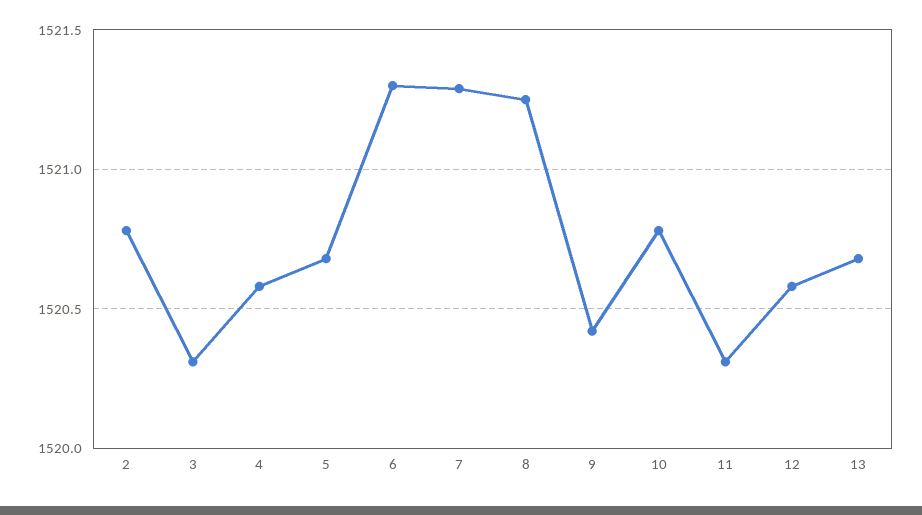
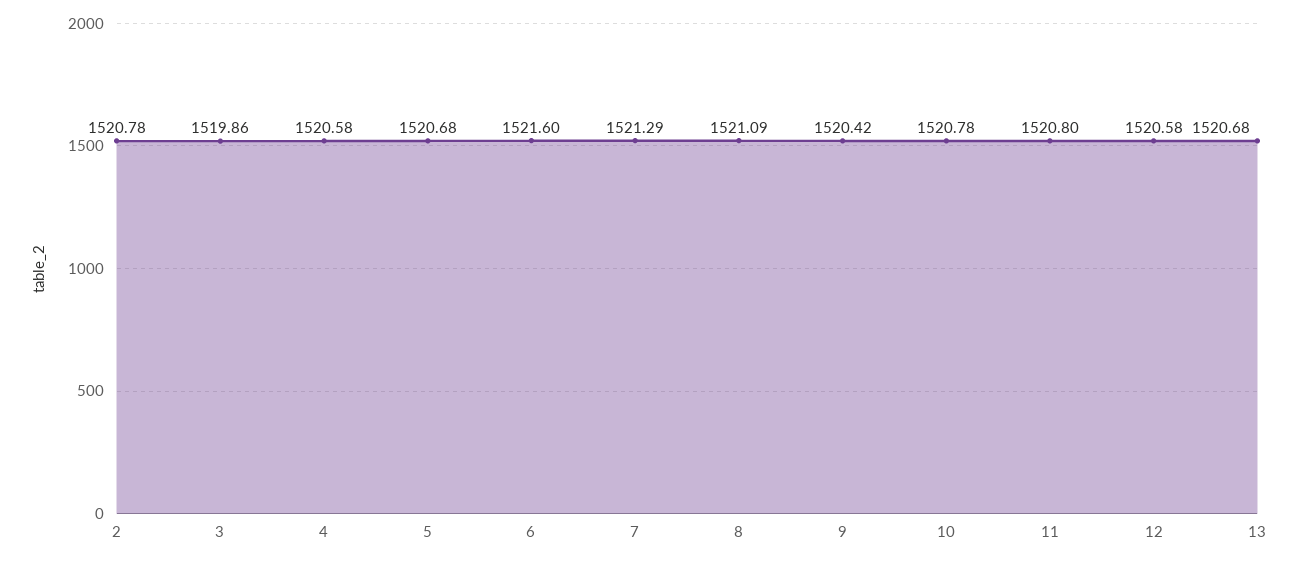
3: 1520.3 -> 1519.86
6: 1521.3 -> 1521.6
8: 1521.25 -> 1521.09
11: 1520.3 -> 1520.8

